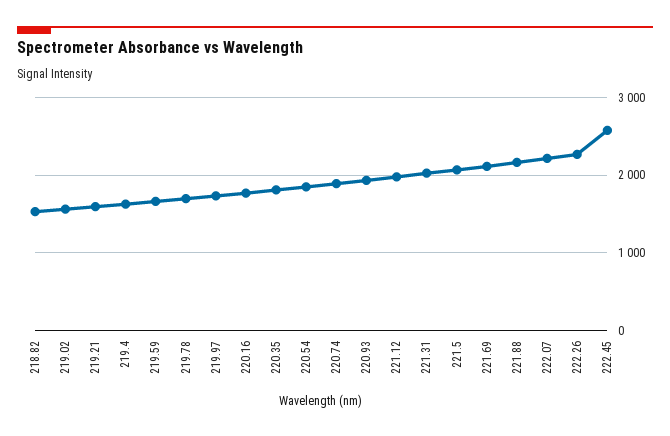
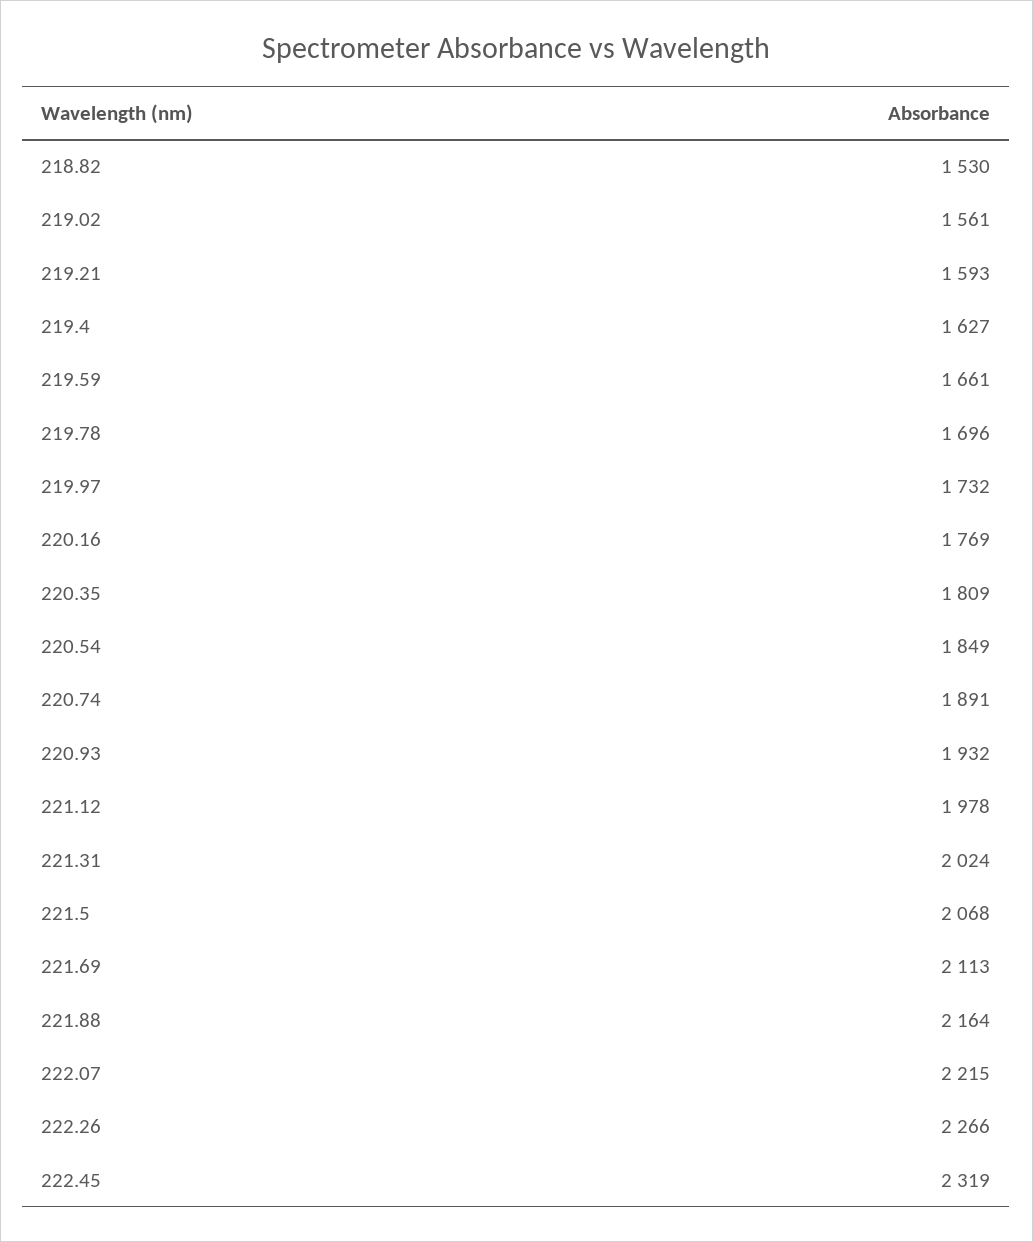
222.45: 2600 -> 2319

